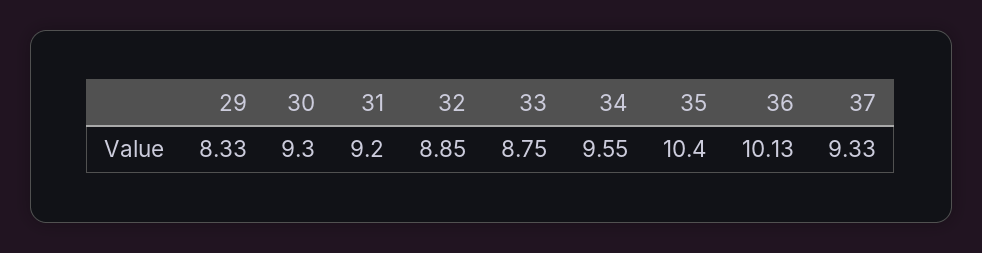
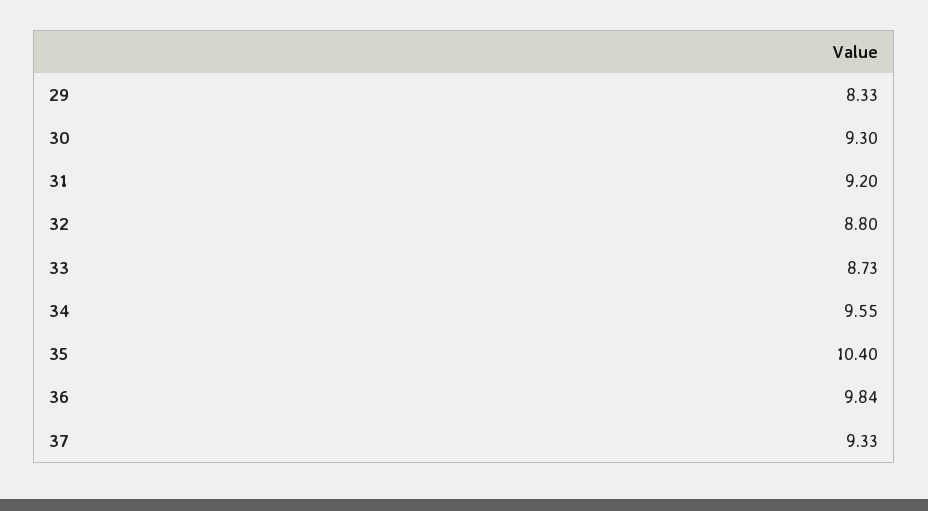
32: 8.85 -> 8.8
33: 8.75 -> 8.73
36: 10.13 -> 9.84

